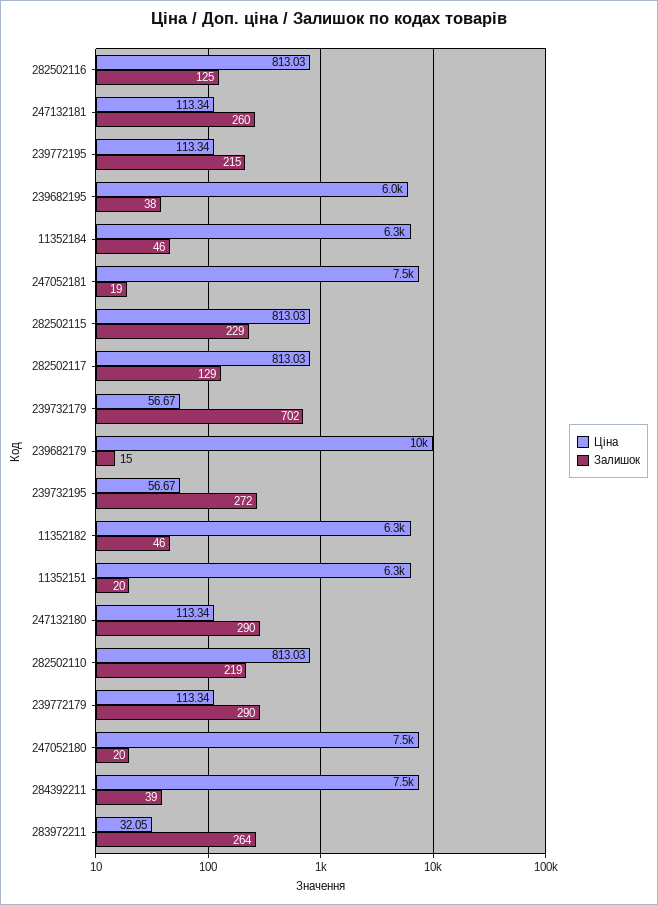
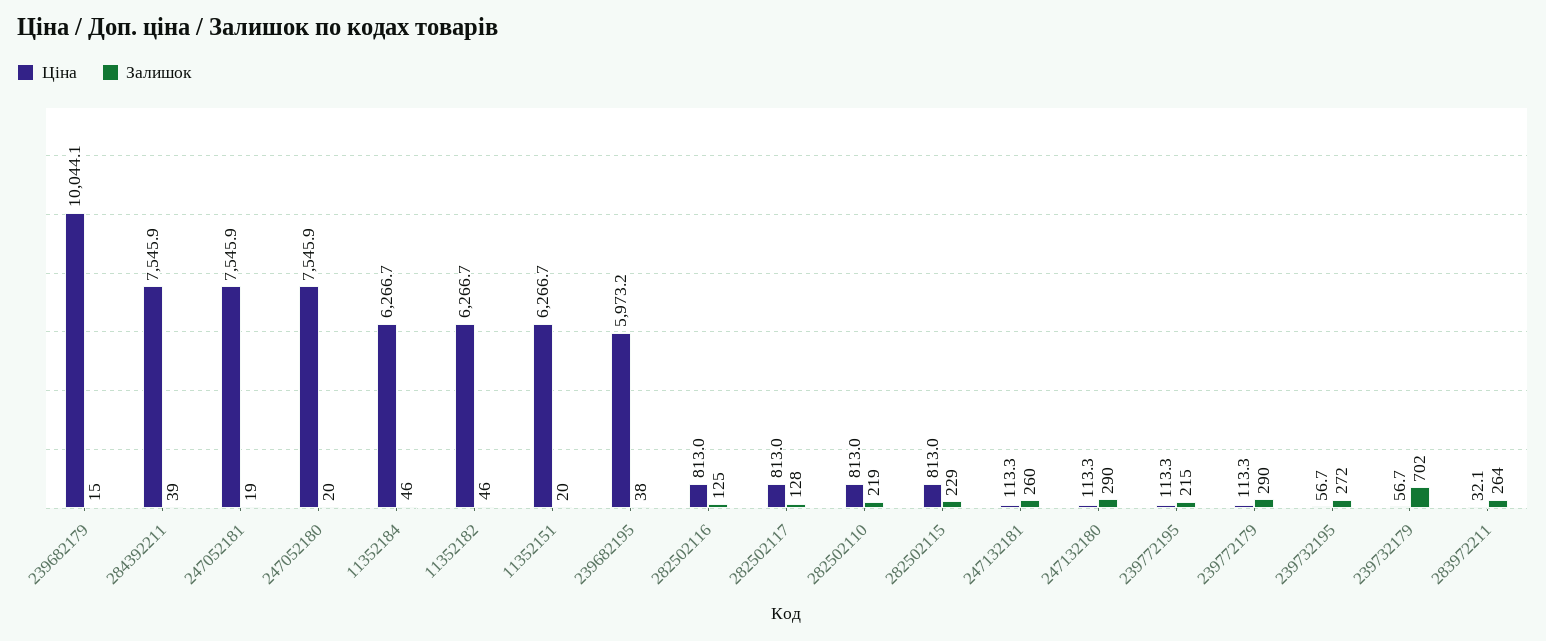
Залишок, 282502117: 129 -> 128

